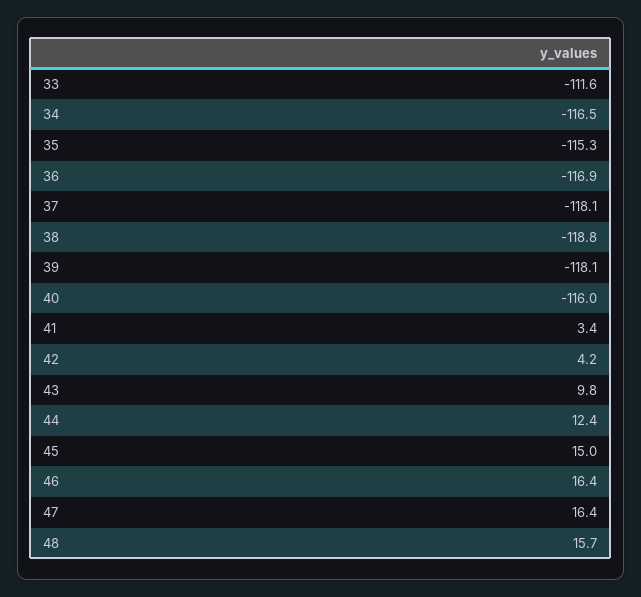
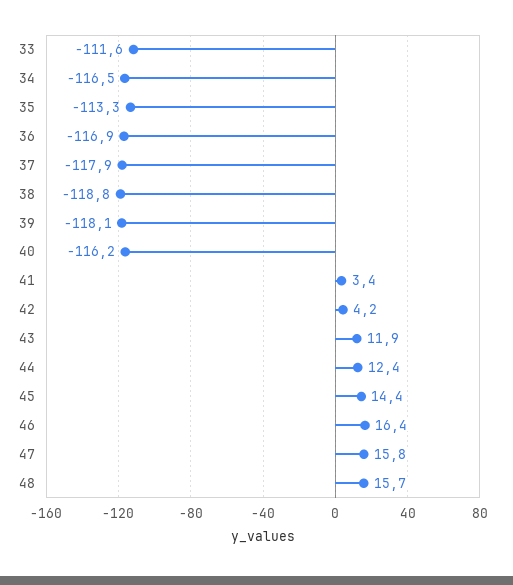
35: -115.3 -> -113.3
37: -118.1 -> -117.9
40: -116 -> -116.2
43: 9.8 -> 11.9
45: 15 -> 14.4
47: 16.4 -> 15.8

